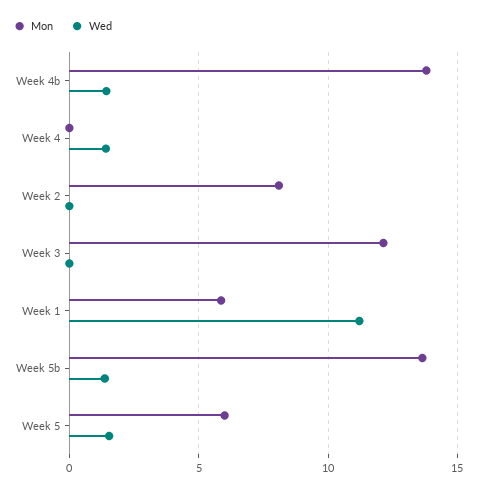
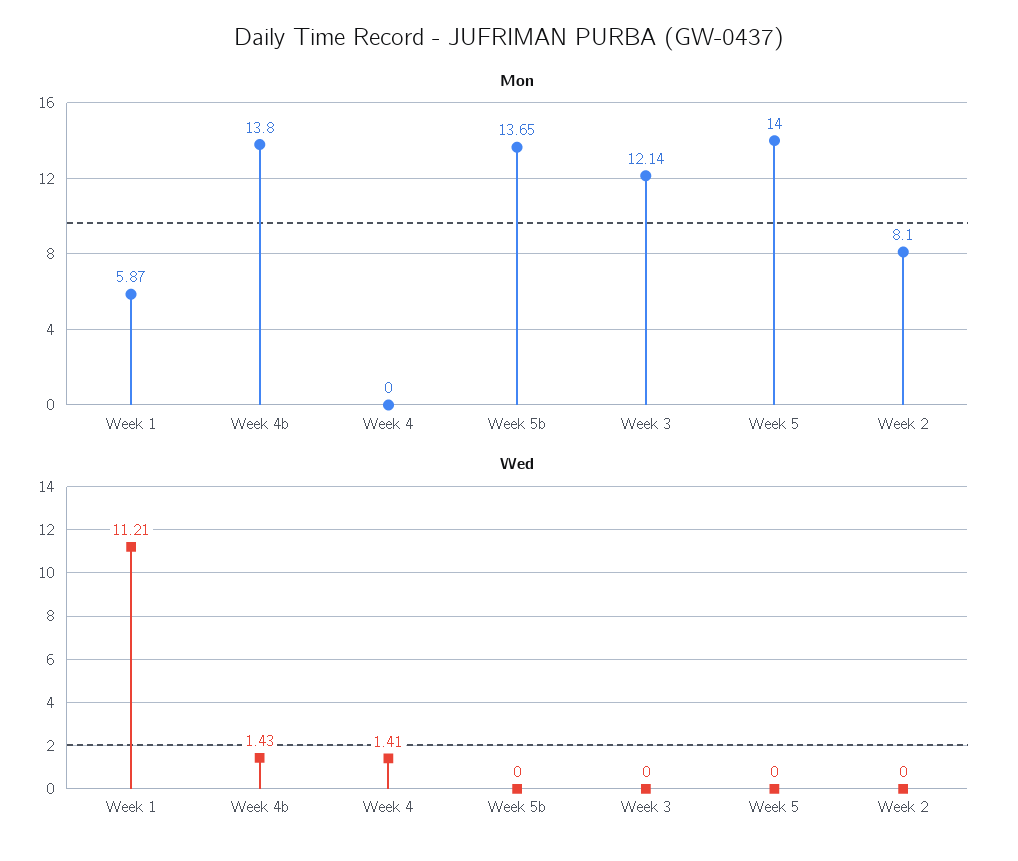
Wed, Week 5b: 1.5 -> 0
Mon, Week 5: 6 -> 14
Wed, Week 5: 1.5 -> 0

